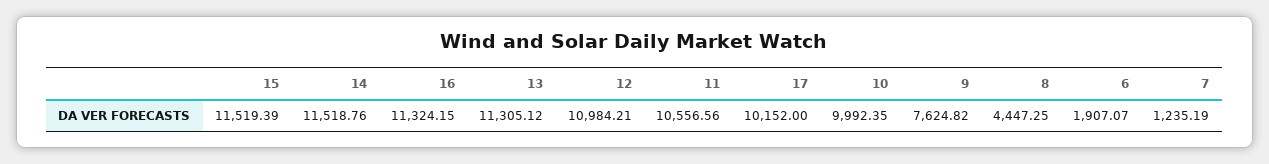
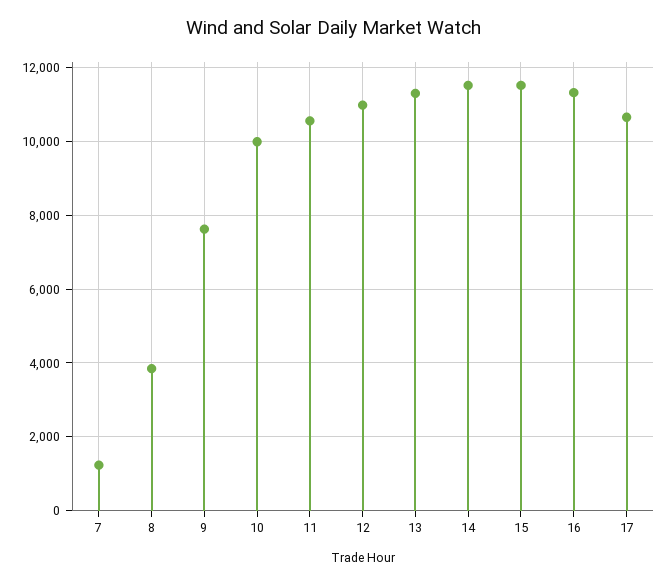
17: 10152 -> 10600
8: 4447.25 -> 3800
6: 1907.07 -> none

